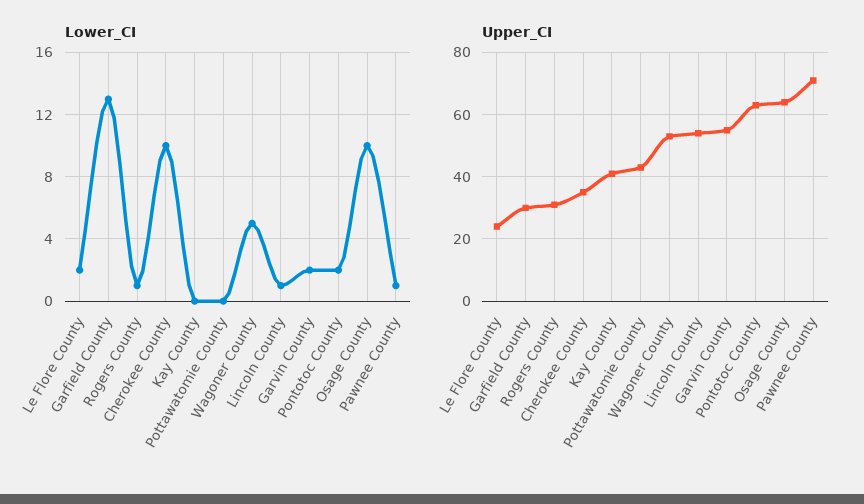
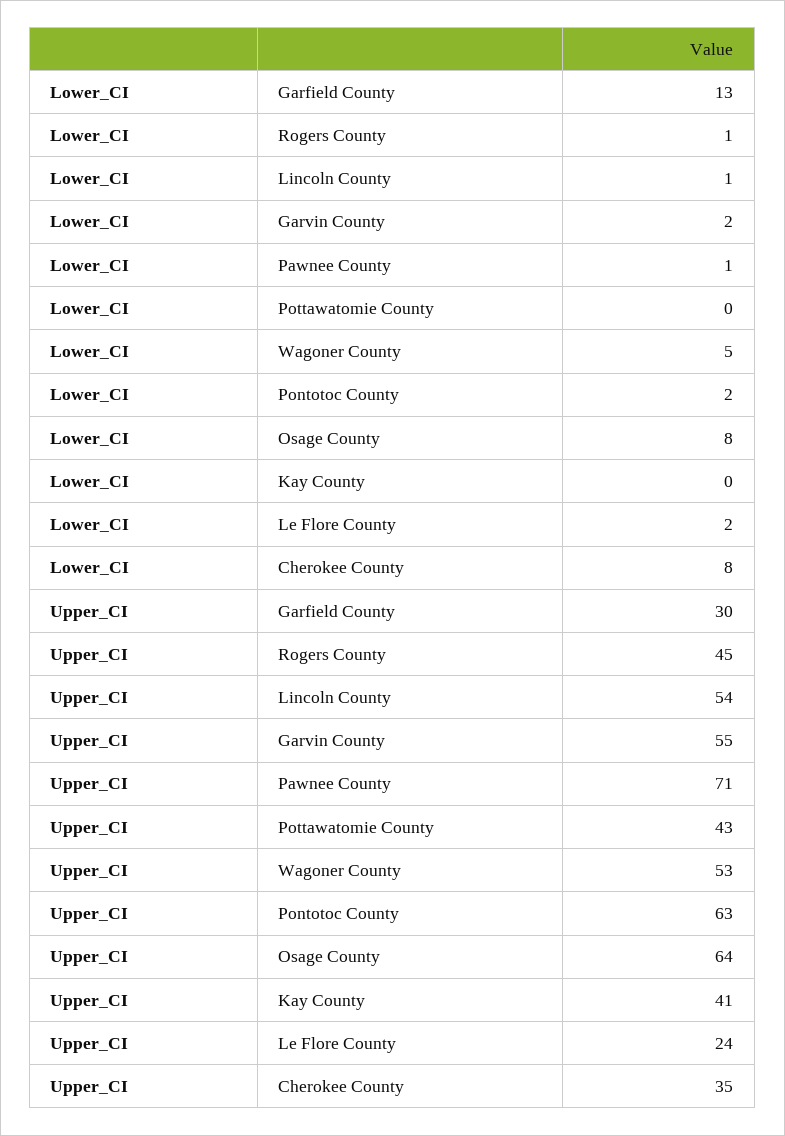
Lower_CI, Cherokee County: 10 -> 8
Lower_CI, Osage County: 10 -> 8
Upper_CI, Rogers County: 30 -> 45

